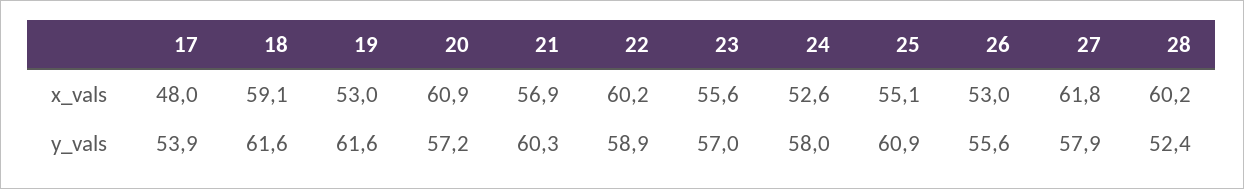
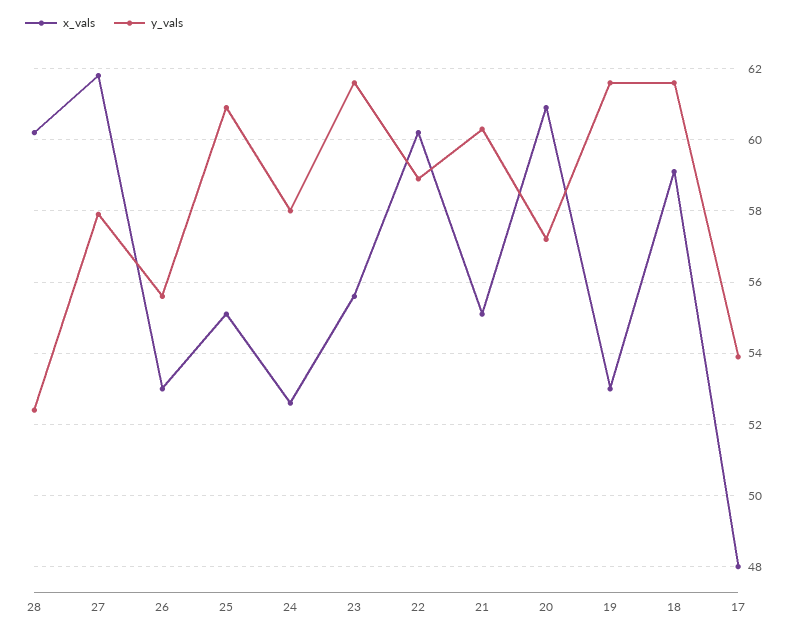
x_vals, 21: 56.9 -> 55
y_vals, 23: 57 -> 61.5

